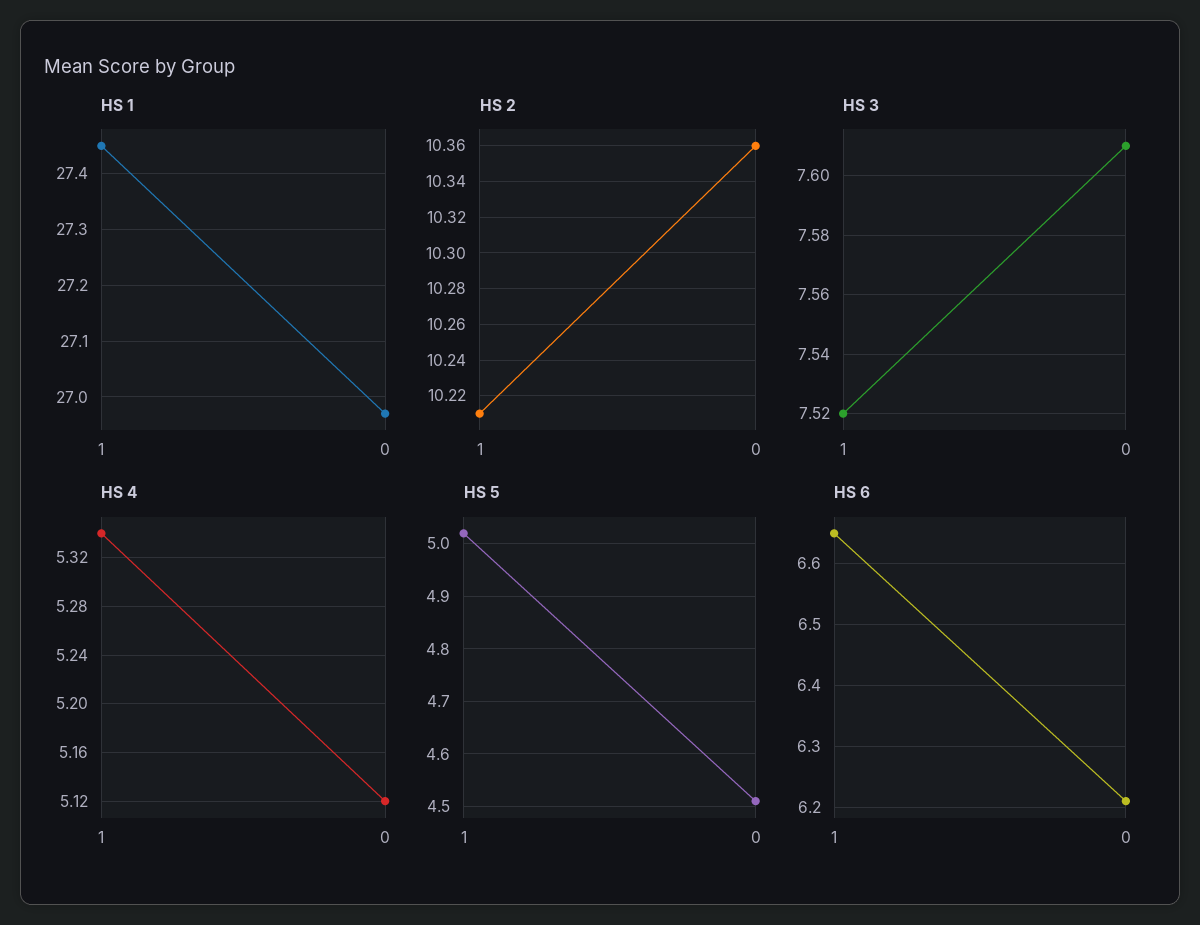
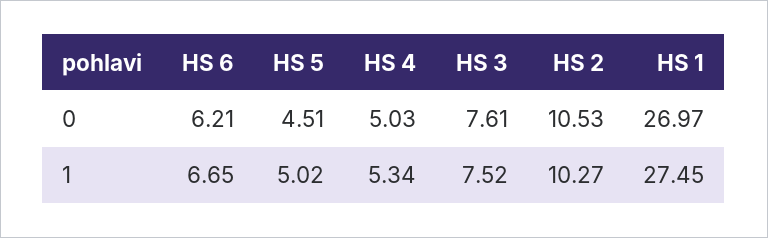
HS 2, 1: 10.21 -> 10.27
HS 2, 0: 10.36 -> 10.53
HS 4, 0: 5.12 -> 5.03

